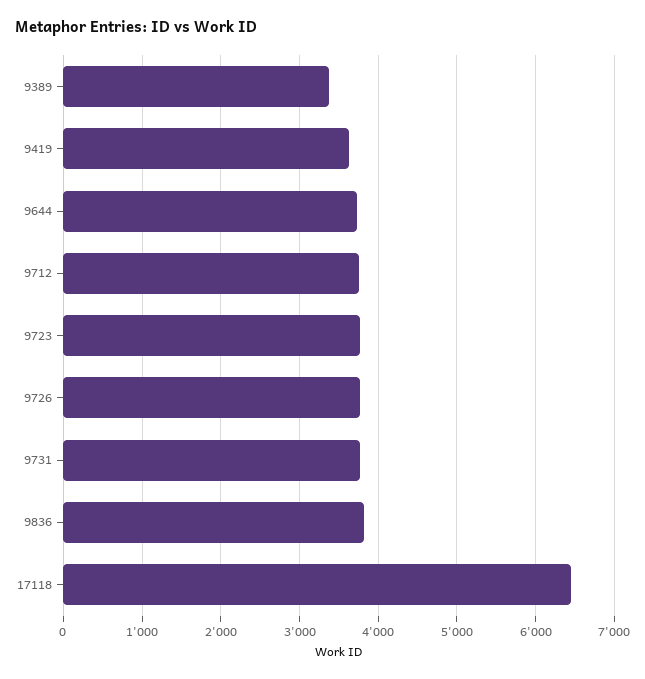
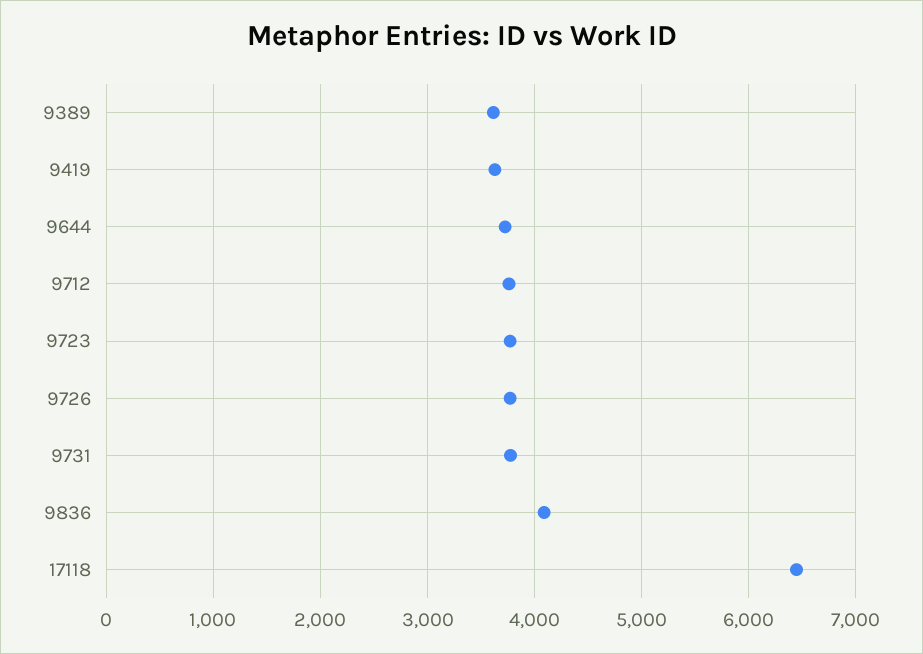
9389: 3400 -> 3600
9836: 3800 -> 4100

